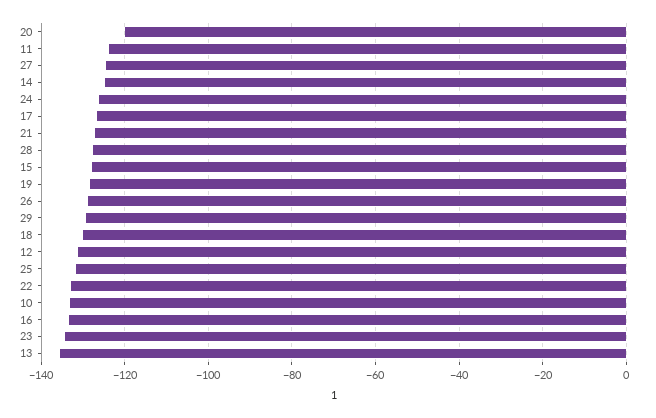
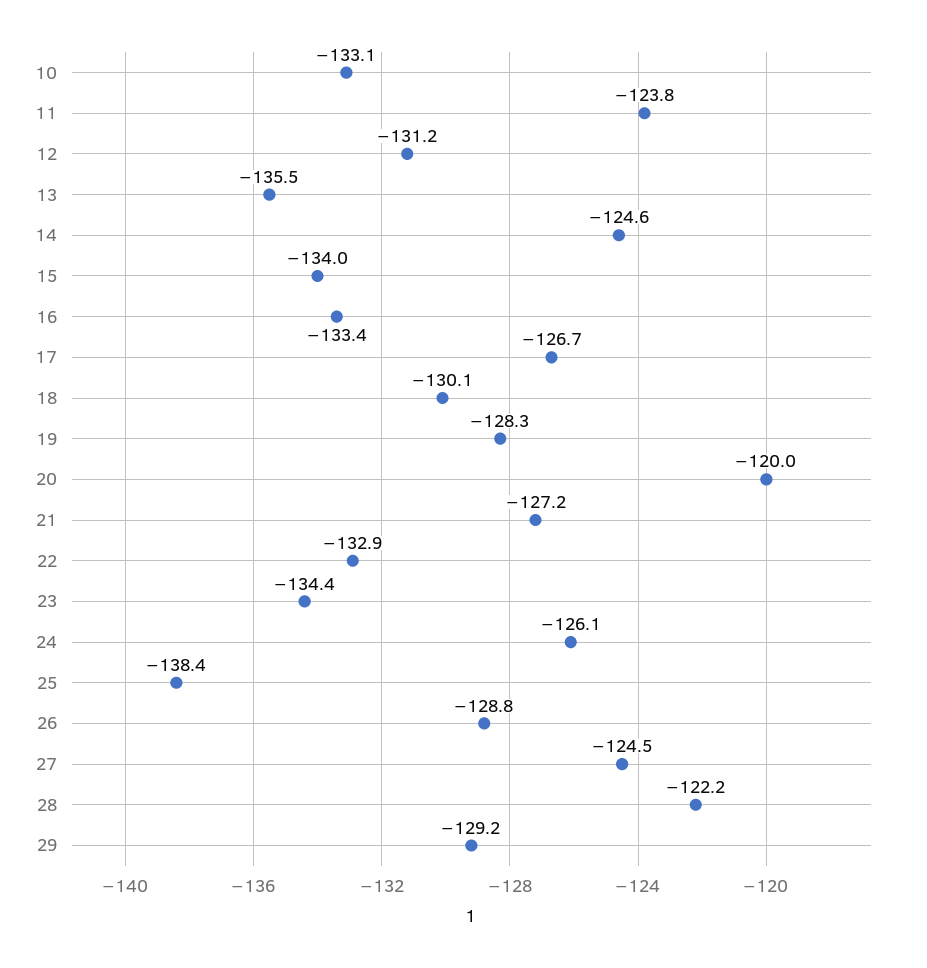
28: -128 -> -122.2
15: -128 -> -134
25: -132 -> -138.4

